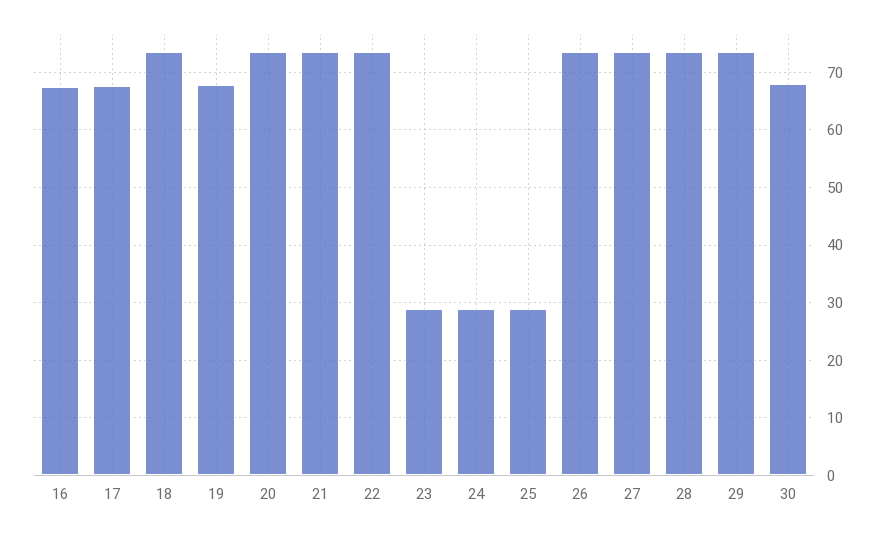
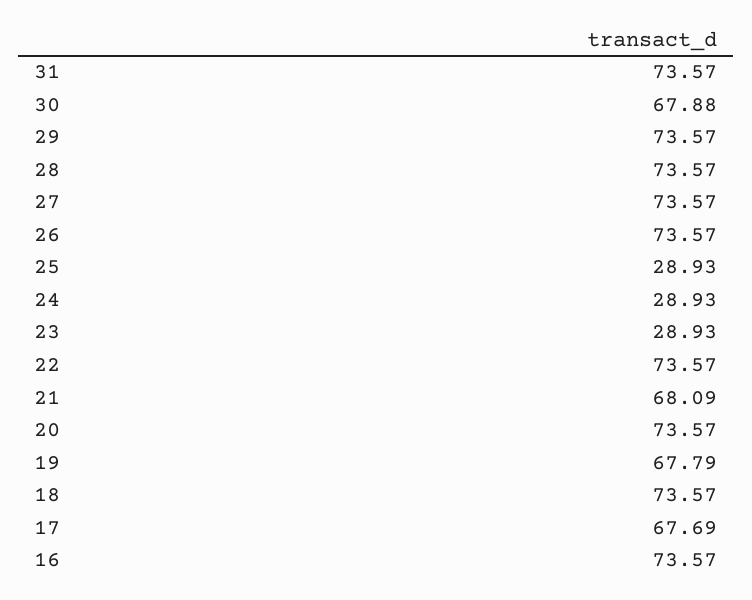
16: 68 -> 73.57
21: 74 -> 68.09
31: none -> 73.57

